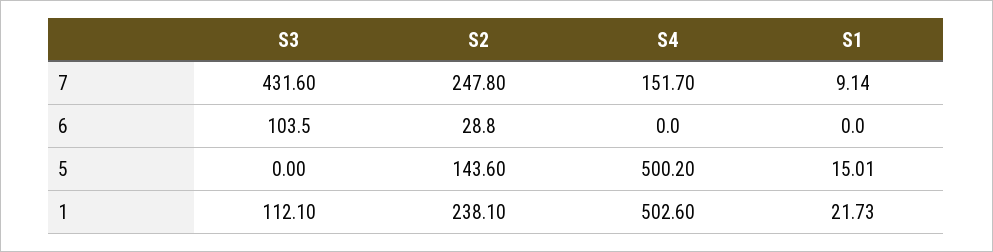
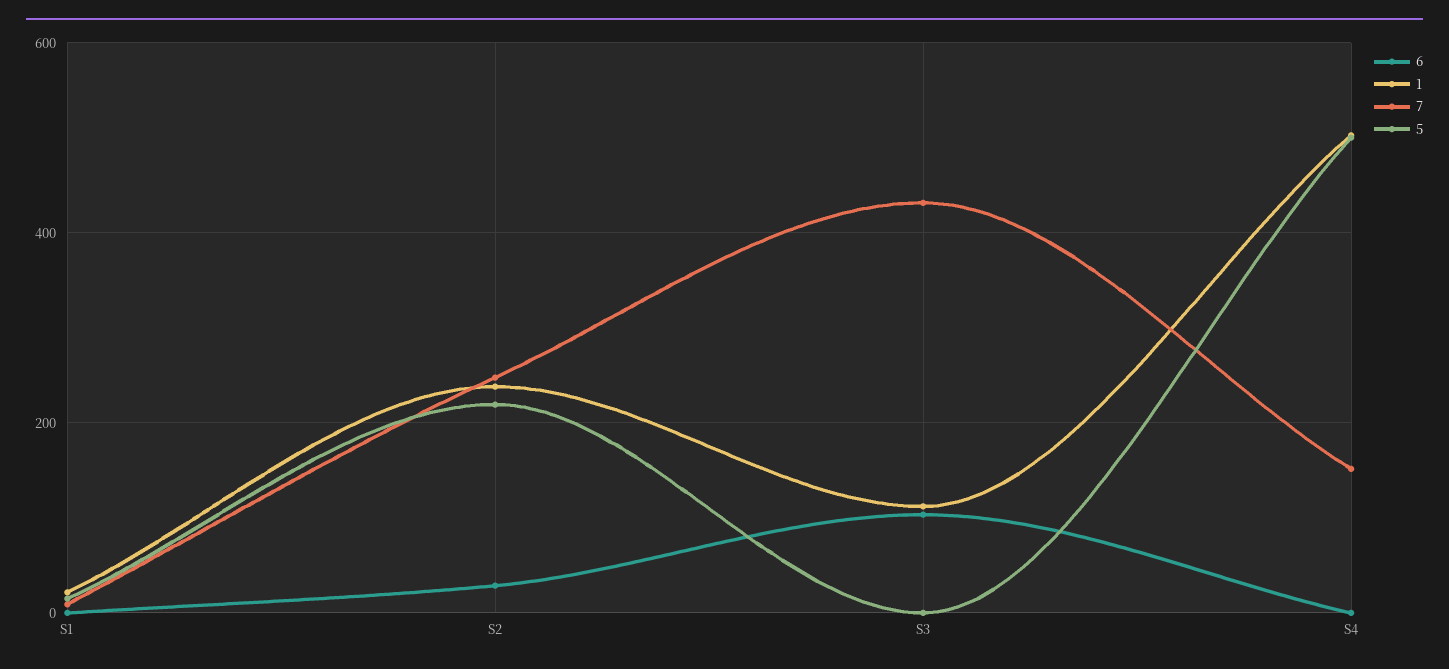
5, S2: 143.6 -> 220

